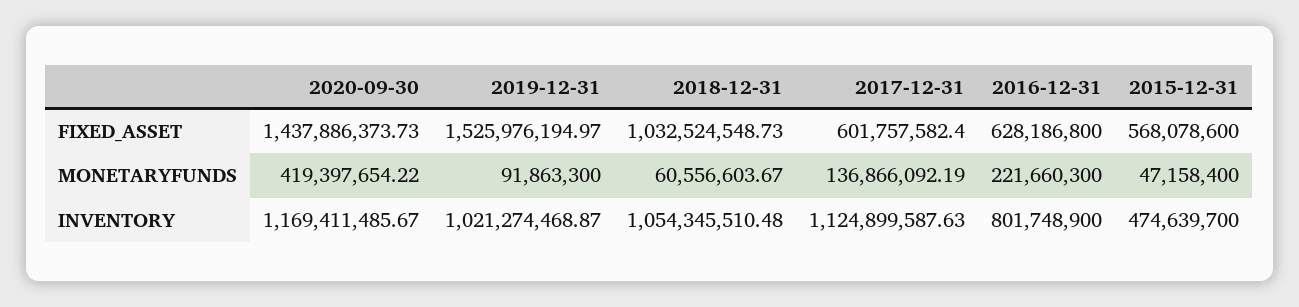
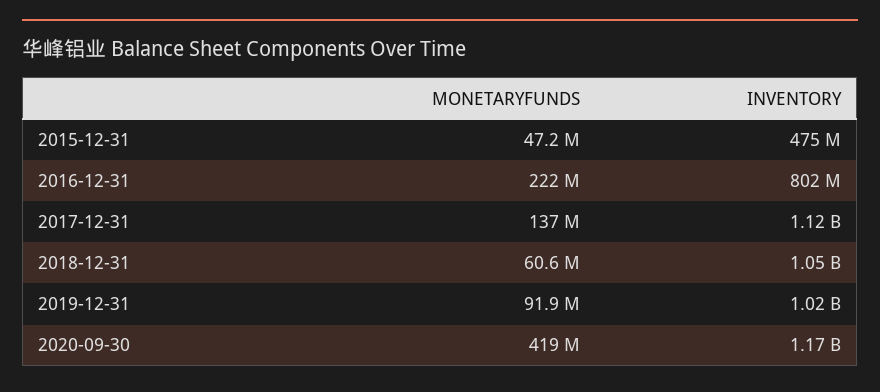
2020-09-30, FIXED_ASSET: 1437886373.73 -> none
2019-12-31, FIXED_ASSET: 1525976194.97 -> none
2018-12-31, FIXED_ASSET: 1032524548.73 -> none
2017-12-31, FIXED_ASSET: 601757582.4 -> none
2016-12-31, FIXED_ASSET: 628186800 -> none
2015-12-31, FIXED_ASSET: 568078600 -> none

